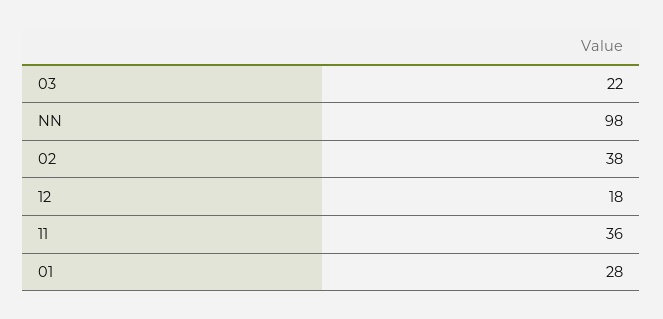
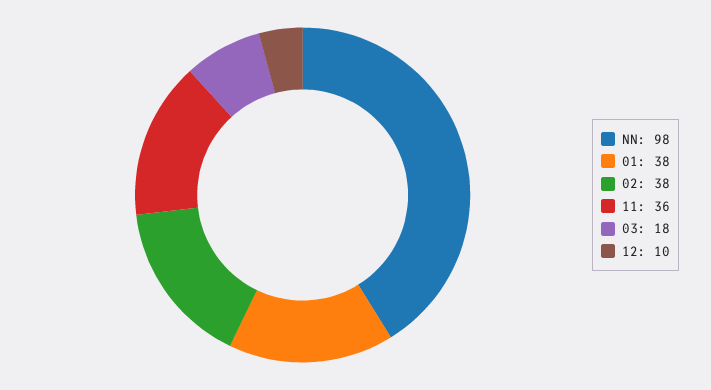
03: 22 -> 18
12: 18 -> 10
01: 28 -> 38

